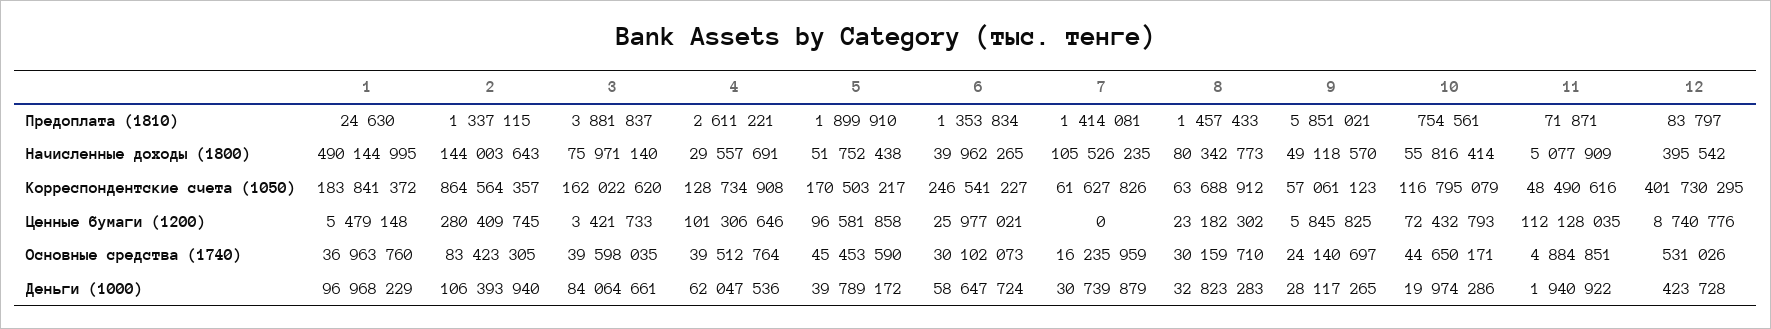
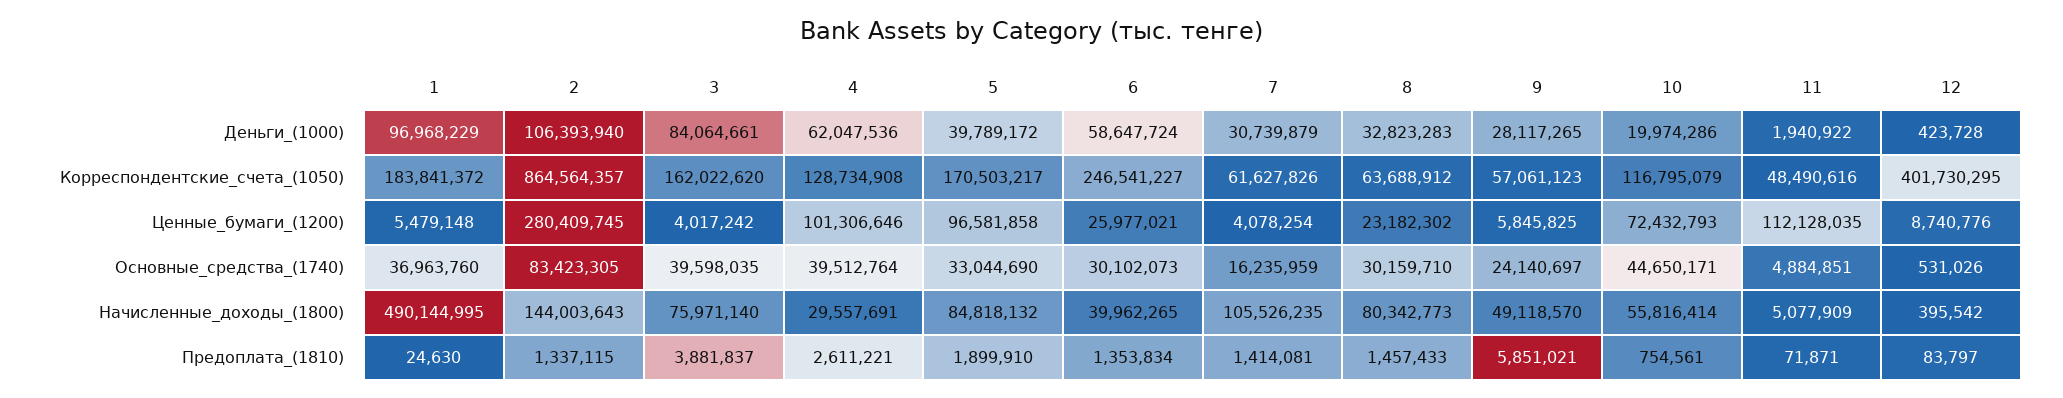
5, Начисленные доходы (1800): 51752438 -> 84818132
3, Ценные бумаги (1200): 3421733 -> 4017242
7, Ценные бумаги (1200): 0 -> 4078254
5, Основные средства (1740): 45453590 -> 33044690

